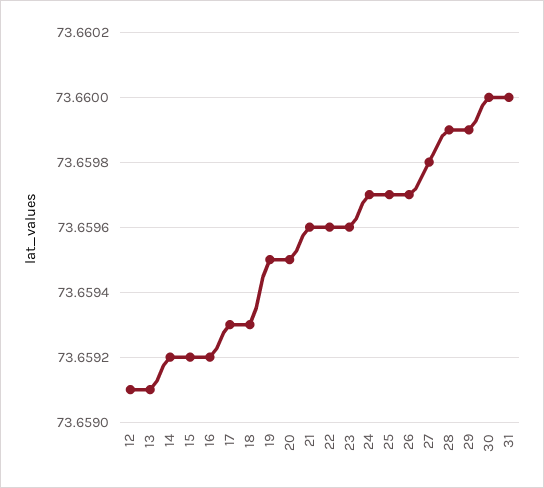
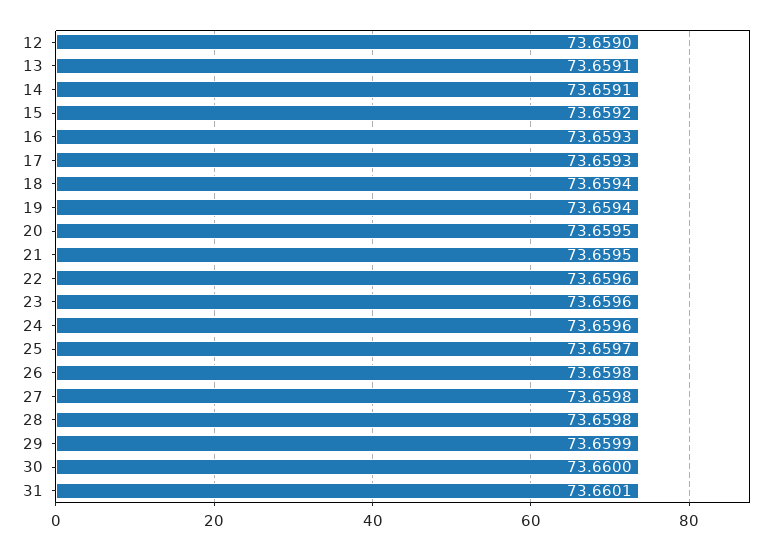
12: 73.6591 -> 73.659
14: 73.6592 -> 73.6591
16: 73.6592 -> 73.6593
18: 73.6593 -> 73.6594
19: 73.6595 -> 73.6594
21: 73.6596 -> 73.6595
24: 73.6597 -> 73.6596
26: 73.6597 -> 73.6598
28: 73.6599 -> 73.6598
31: 73.66 -> 73.6601

